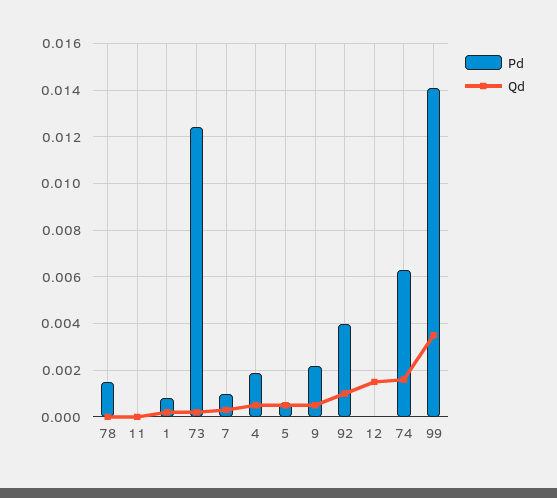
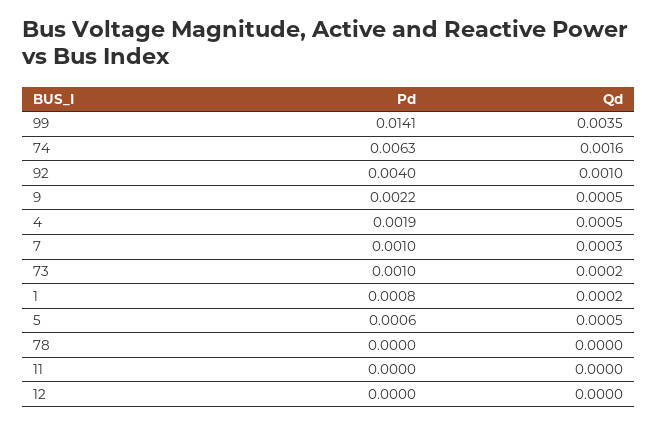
Pd, 78: 0.0015 -> 0
Pd, 73: 0.0125 -> 0.001
Qd, 12: 0.0015 -> 0

